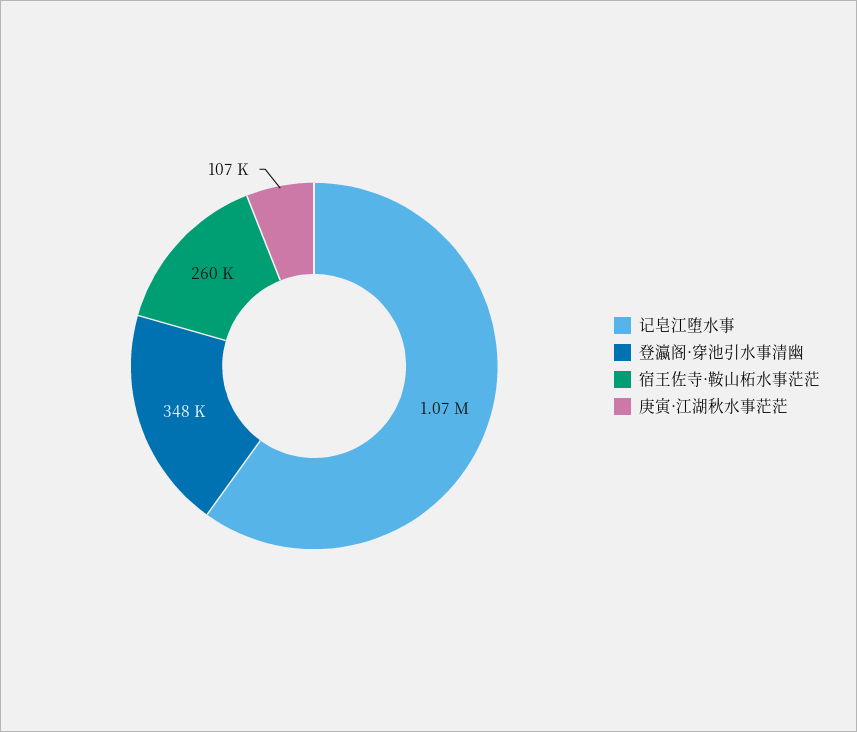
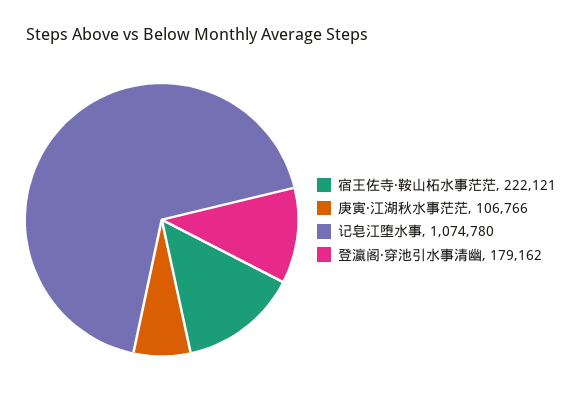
登瀛阁·穿池引水事清幽: 348000 -> 179162
宿王佐寺·鞍山柘水事茫茫: 260000 -> 222121

